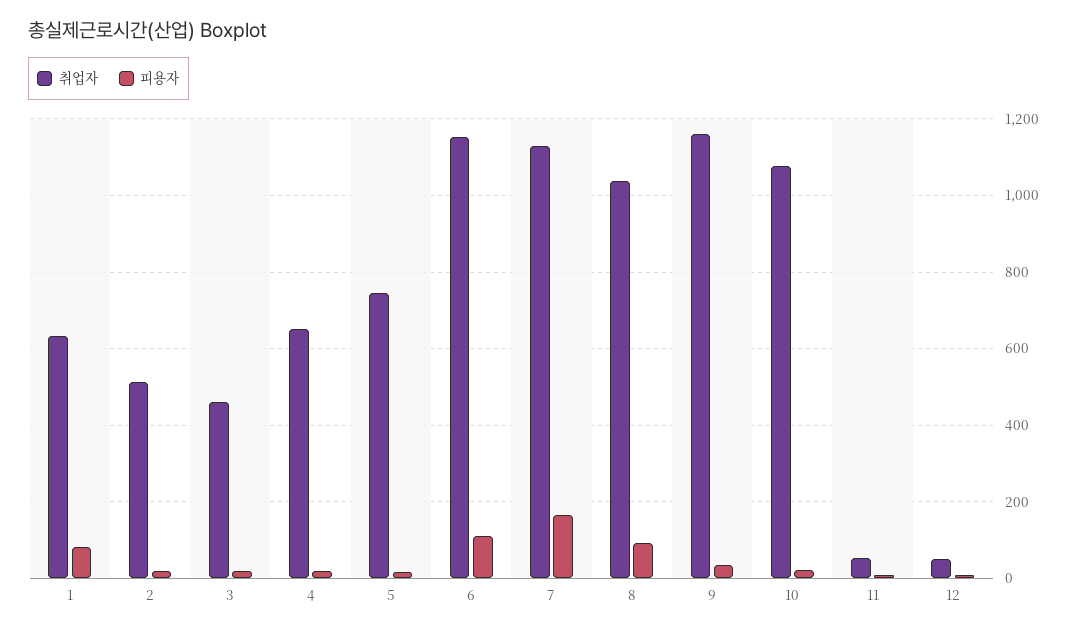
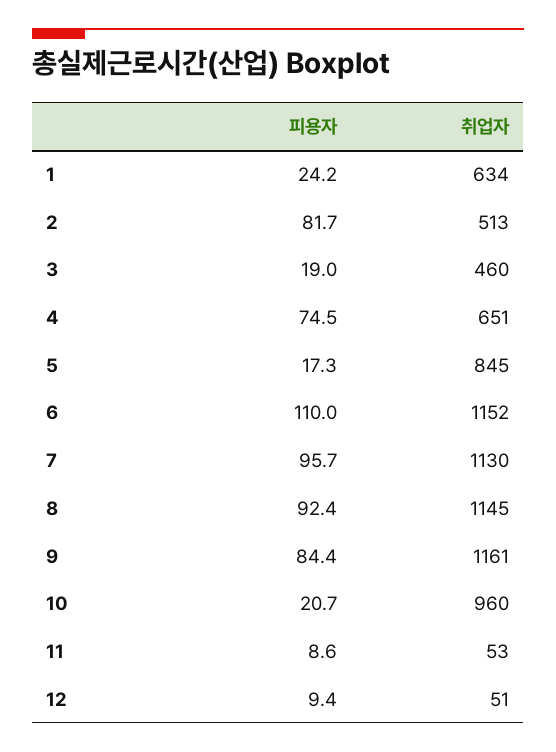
피용자, 1: 80 -> 24.2
피용자, 2: 20 -> 81.7
피용자, 4: 20 -> 74.5
취업자, 5: 740 -> 845
피용자, 7: 160 -> 95.7
취업자, 8: 1040 -> 1145
피용자, 9: 40 -> 84.4
취업자, 10: 1080 -> 960

